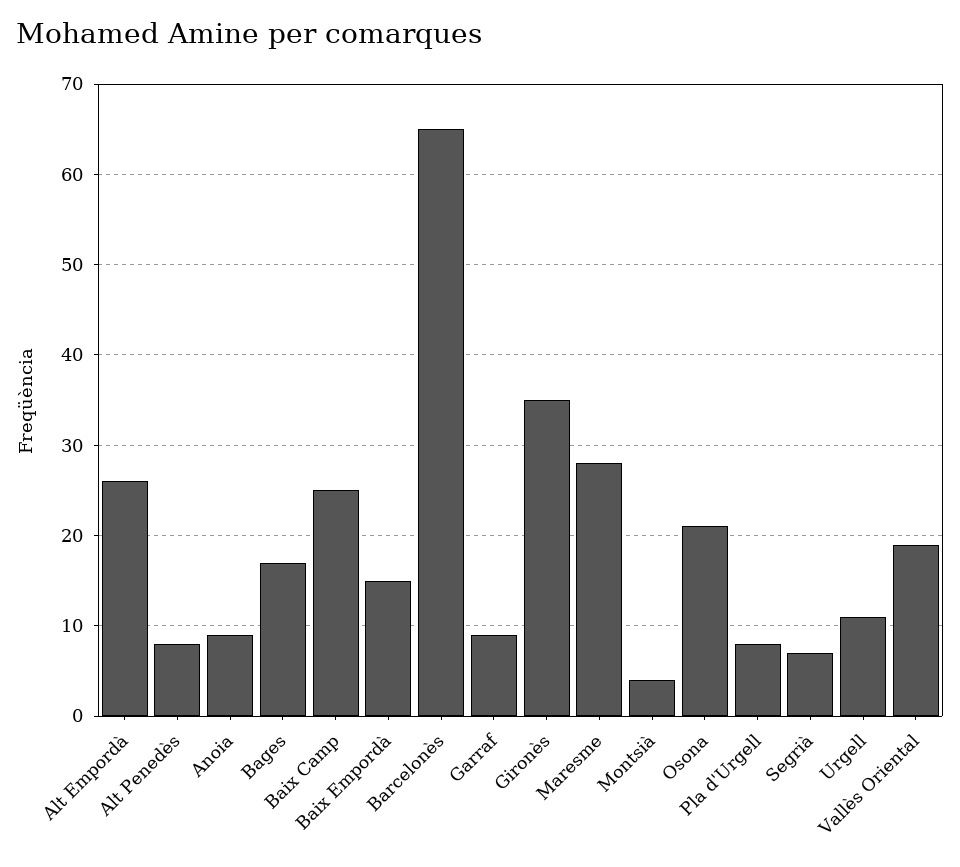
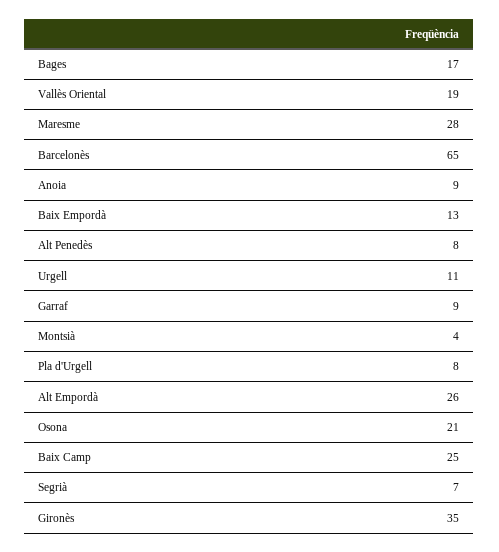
Baix Empordà: 15 -> 13

